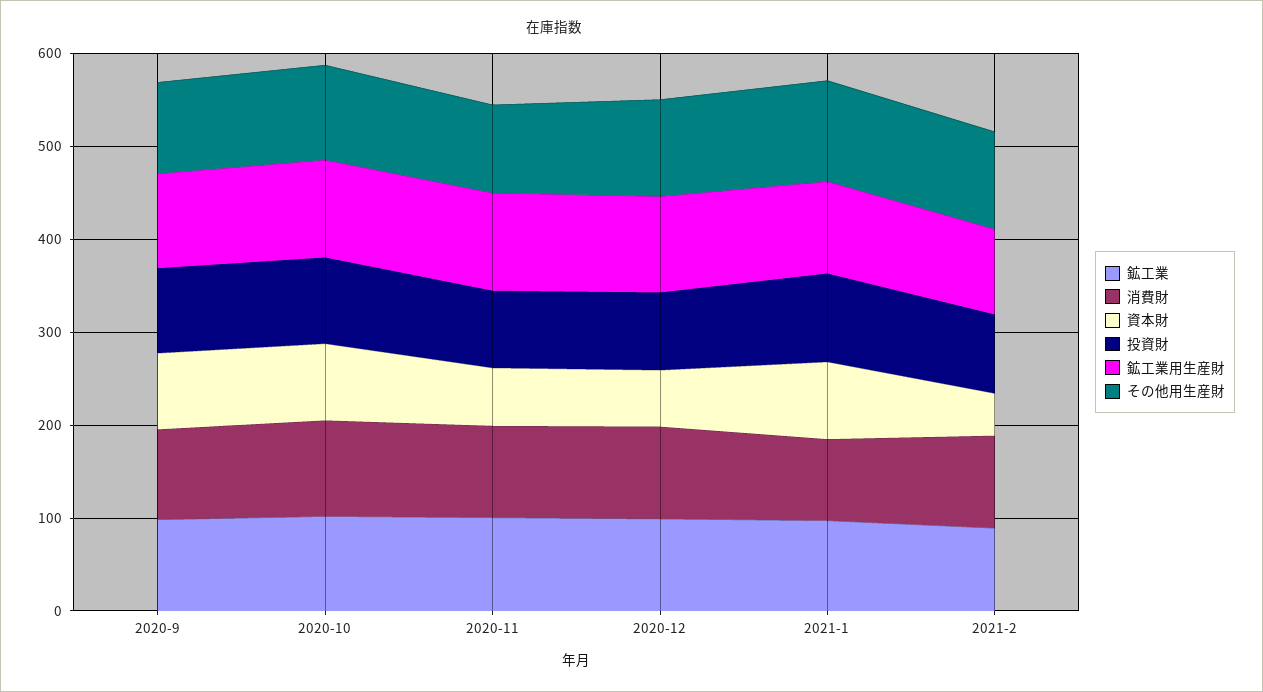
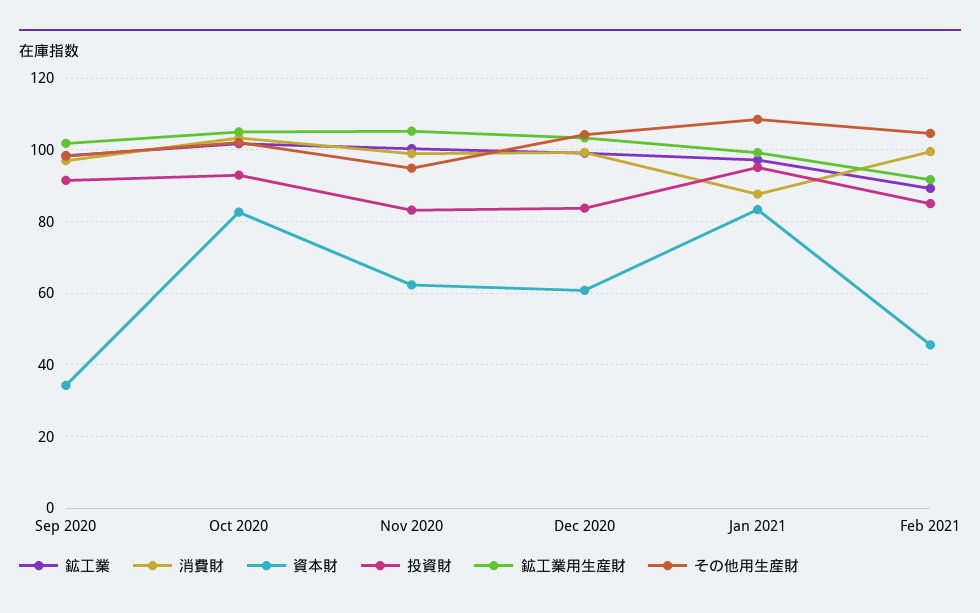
資本財, 2020-9: 80 -> 34

